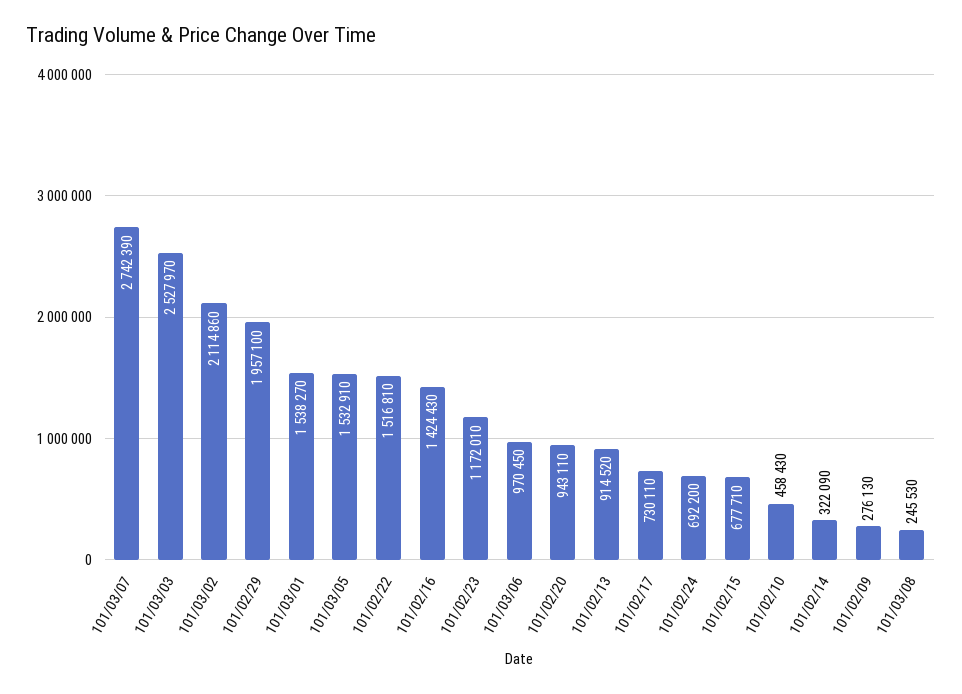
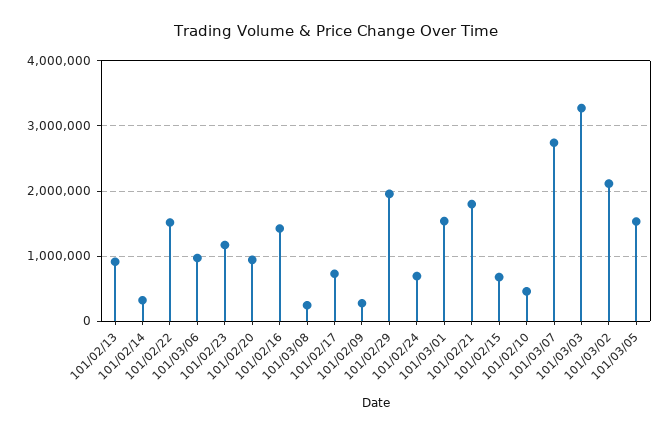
101/03/03: 2527970 -> 3300000
101/02/21: none -> 1800000

